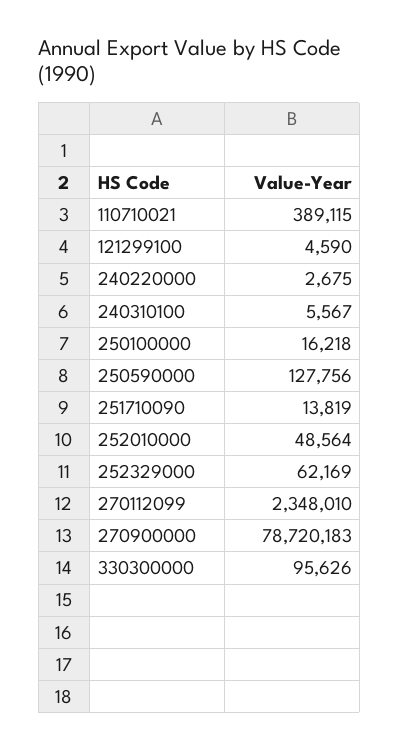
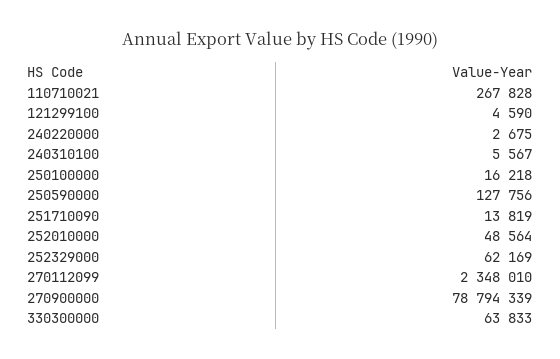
110710021: 389115 -> 267828
270900000: 78720183 -> 78794339
330300000: 95626 -> 63833

